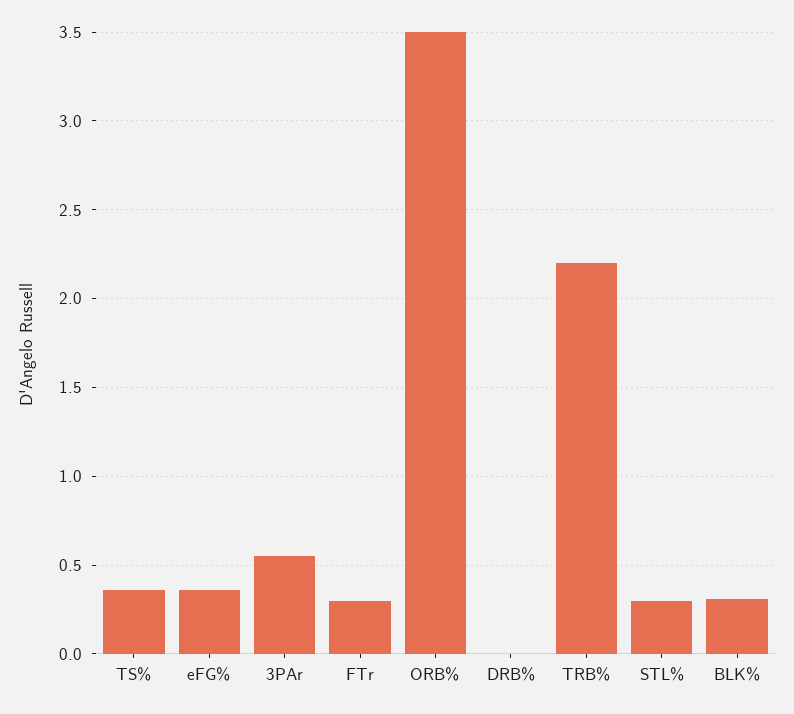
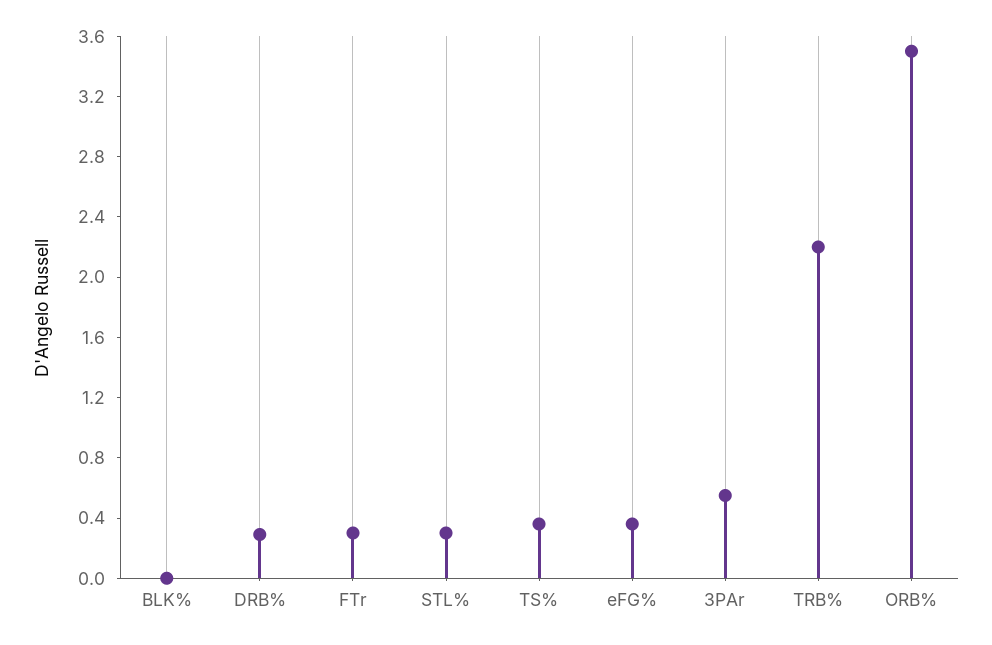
DRB%: 0 -> 0.3
BLK%: 0.3 -> 0

